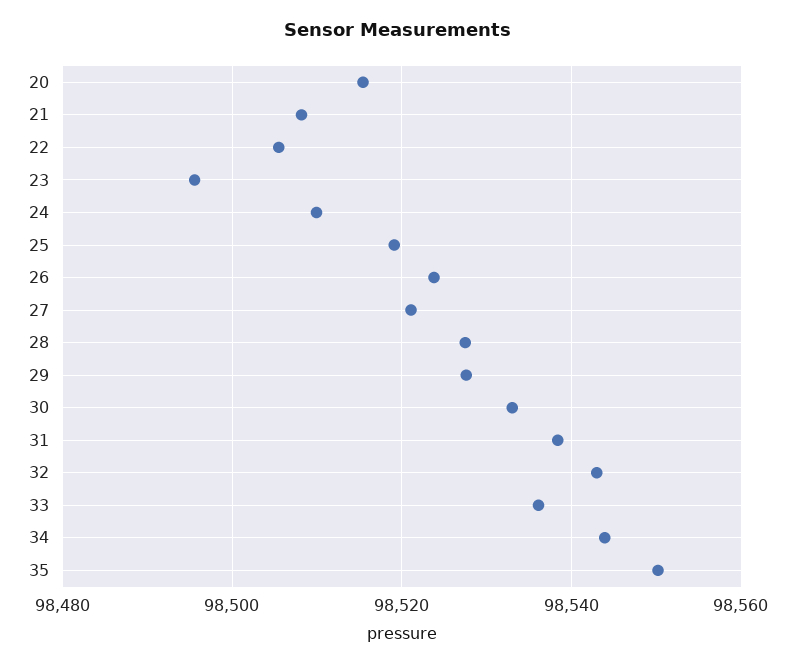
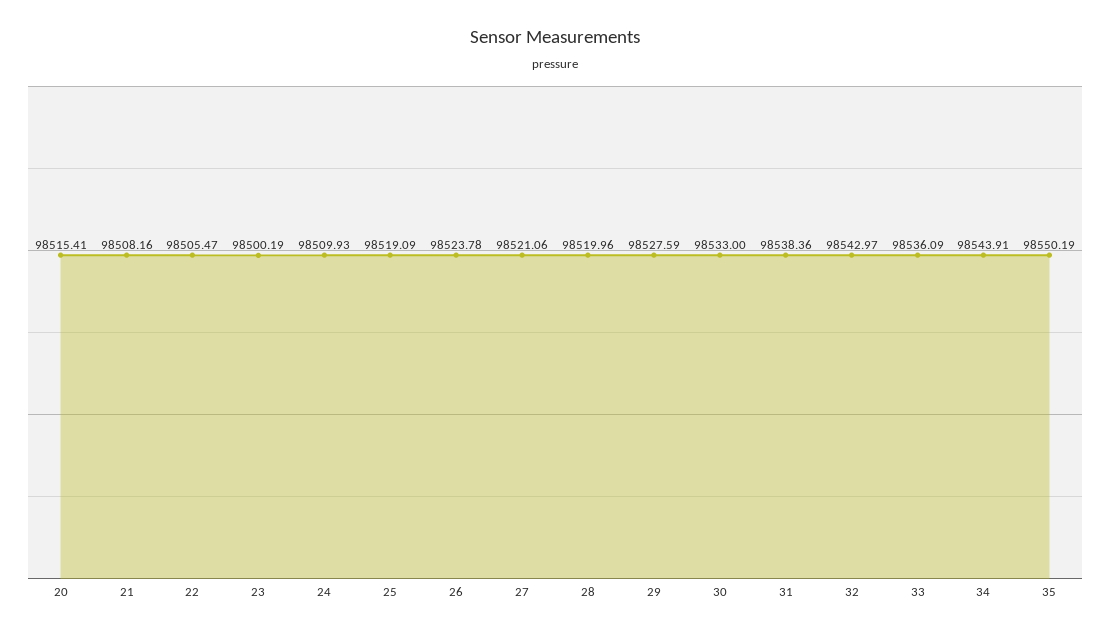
23: 98496 -> 98500.19
28: 98528 -> 98519.96

